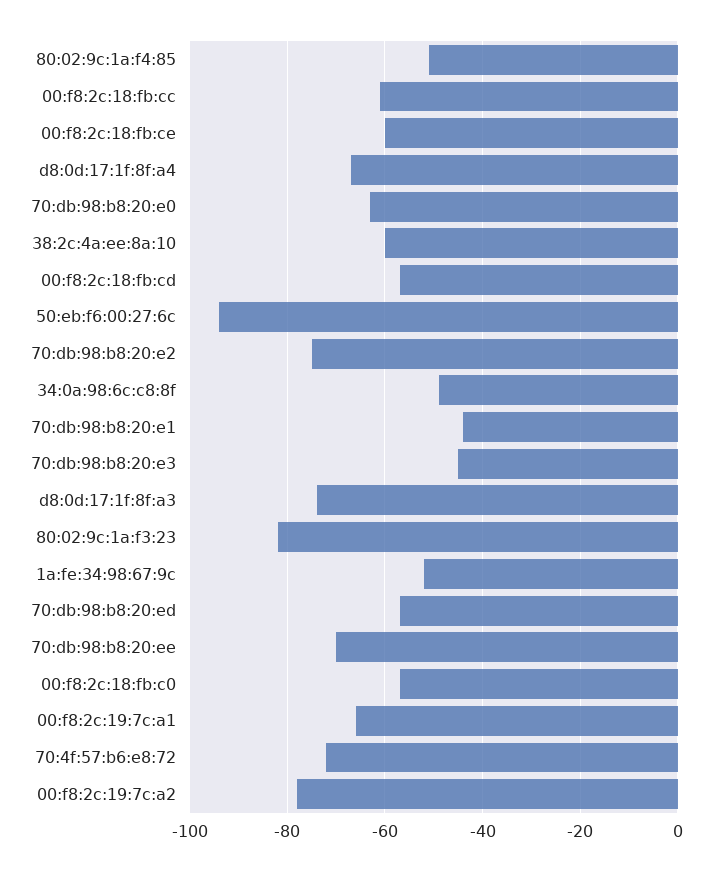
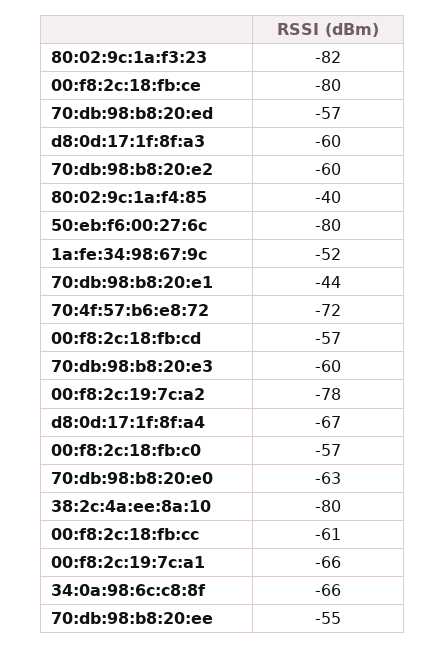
80:02:9c:1a:f4:85: -50 -> -40
00:f8:2c:18:fb:ce: -60 -> -80
38:2c:4a:ee:8a:10: -60 -> -80
50:eb:f6:00:27:6c: -95 -> -80
70:db:98:b8:20:e2: -75 -> -60
34:0a:98:6c:c8:8f: -50 -> -66
70:db:98:b8:20:e3: -45 -> -60
d8:0d:17:1f:8f:a3: -75 -> -60
70:db:98:b8:20:ee: -70 -> -55

